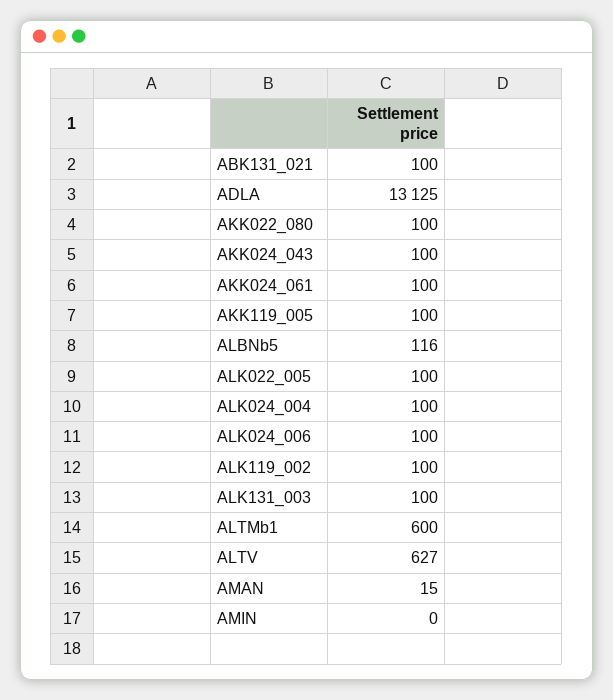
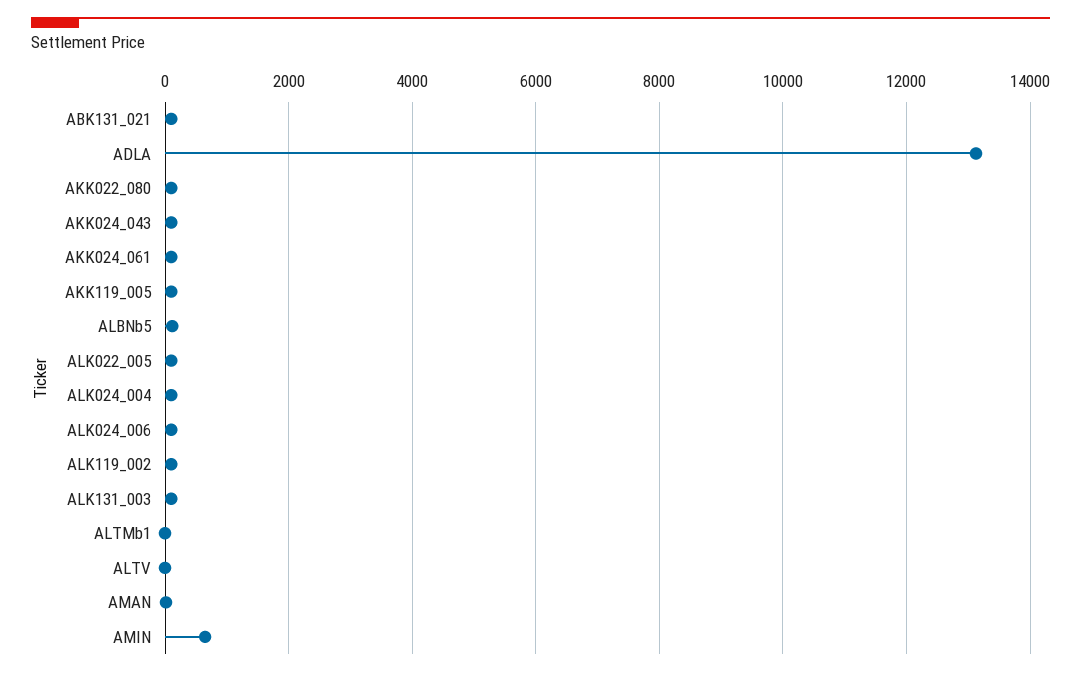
ALTMb1: 600 -> 0
ALTV: 627 -> 0
AMIN: 0 -> 600

